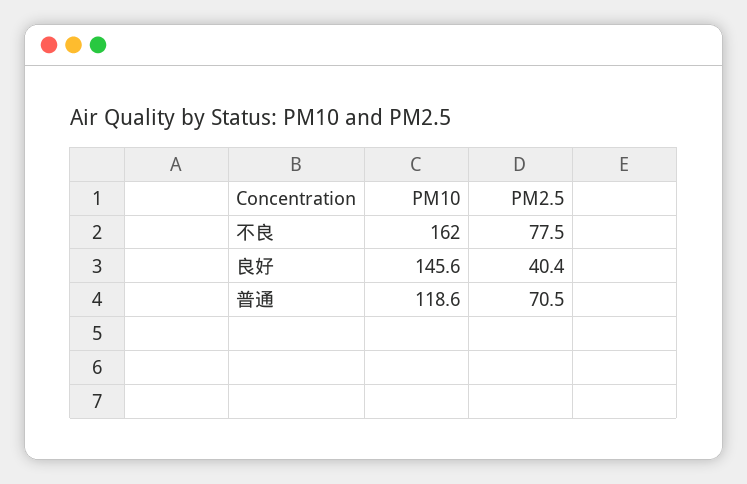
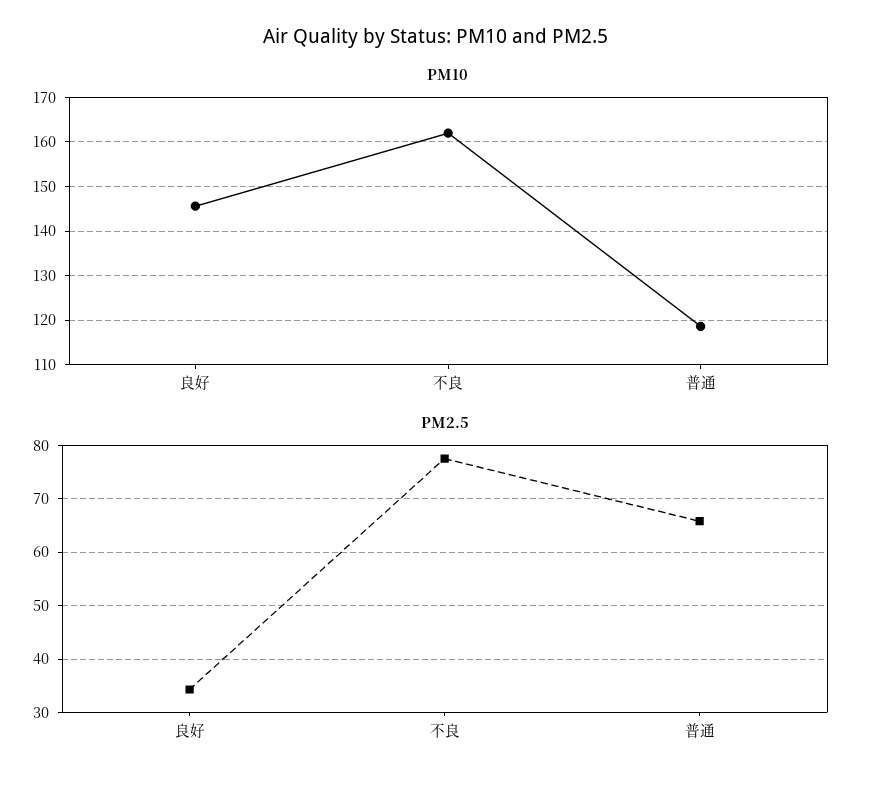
PM2.5, 良好: 40.4 -> 34
PM2.5, 普通: 70.5 -> 66

